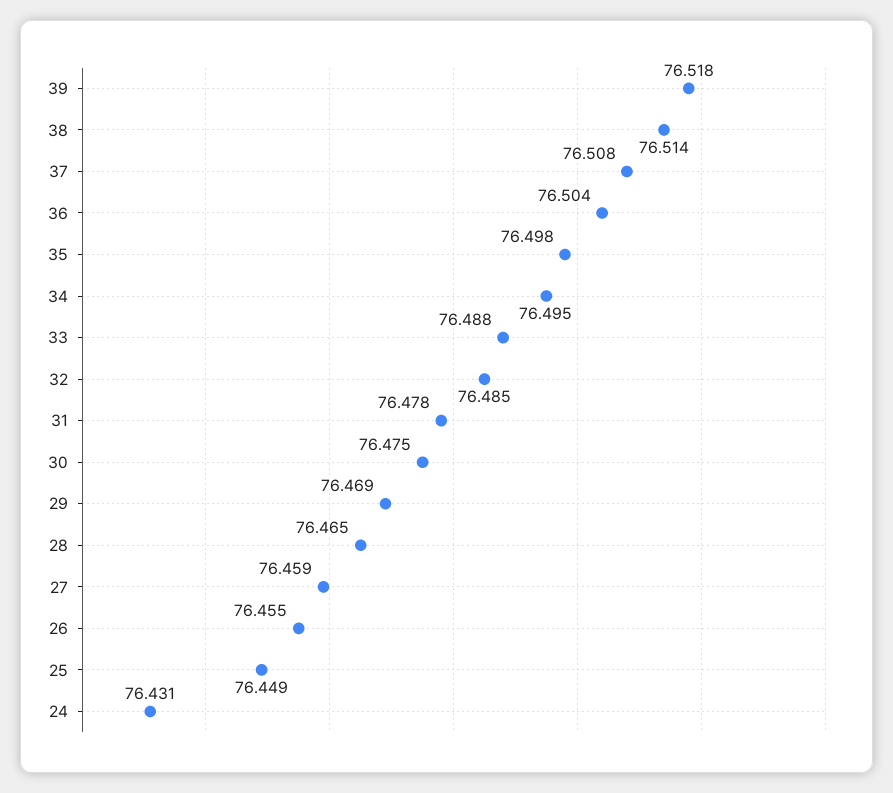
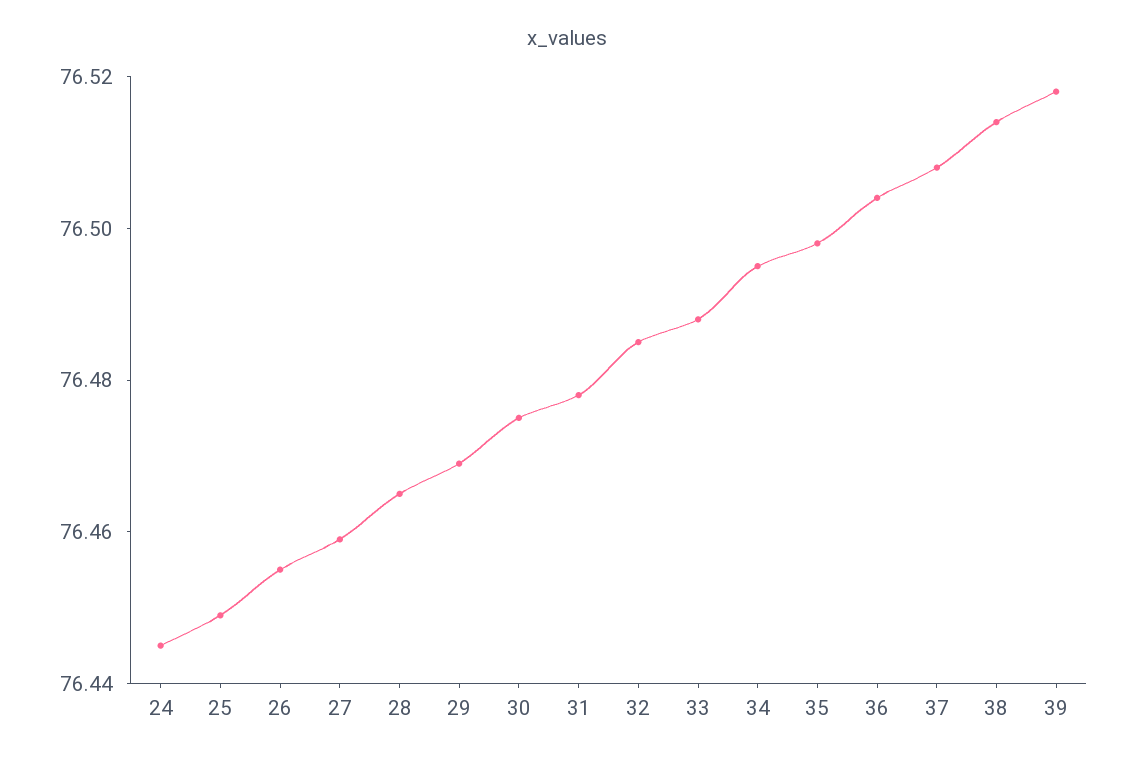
24: 76.431 -> 76.445

